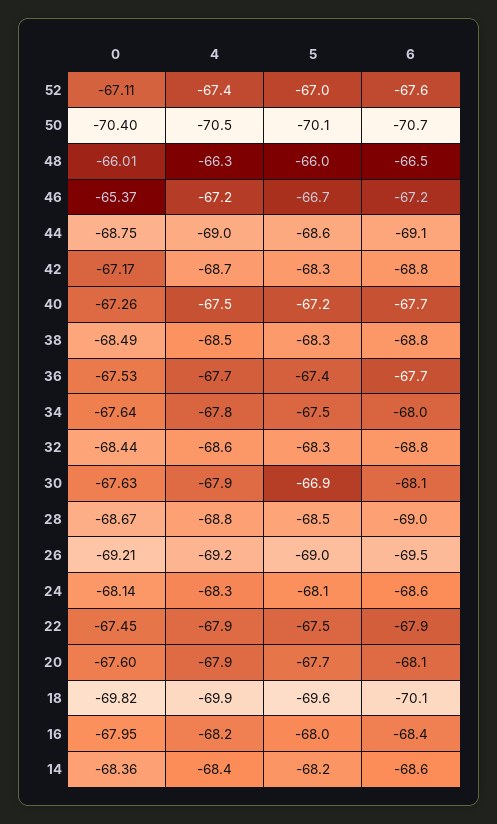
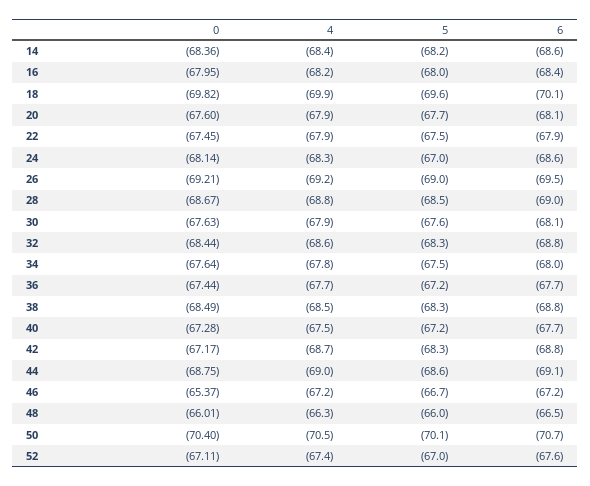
0, 40: -67.26 -> -67.28
0, 36: -67.53 -> -67.44
5, 36: -67.4 -> -67.2
5, 30: -66.9 -> -67.6
5, 24: -68.1 -> -67

